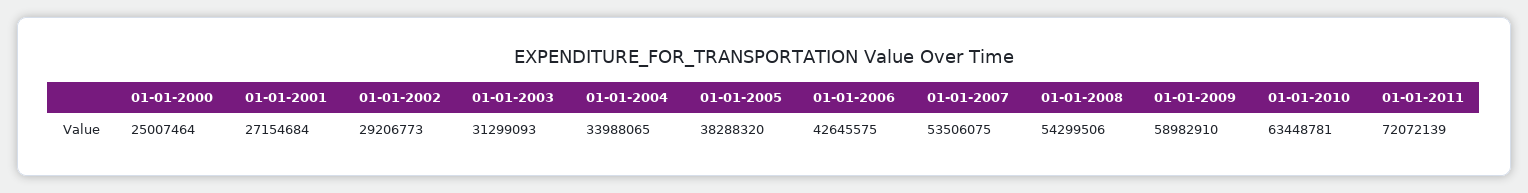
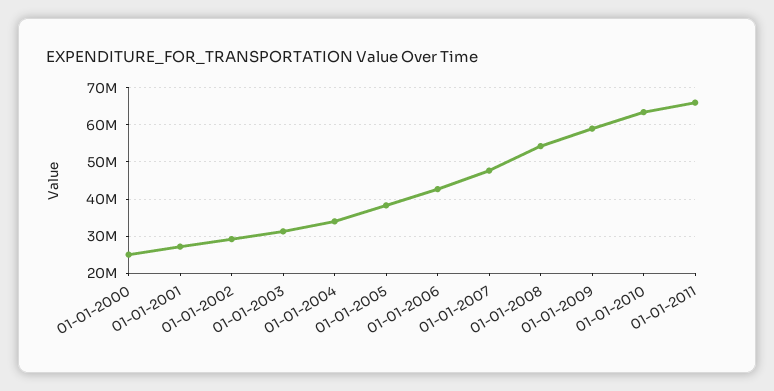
01-01-2007: 53506075 -> 48000000
01-01-2011: 72072139 -> 66000000

